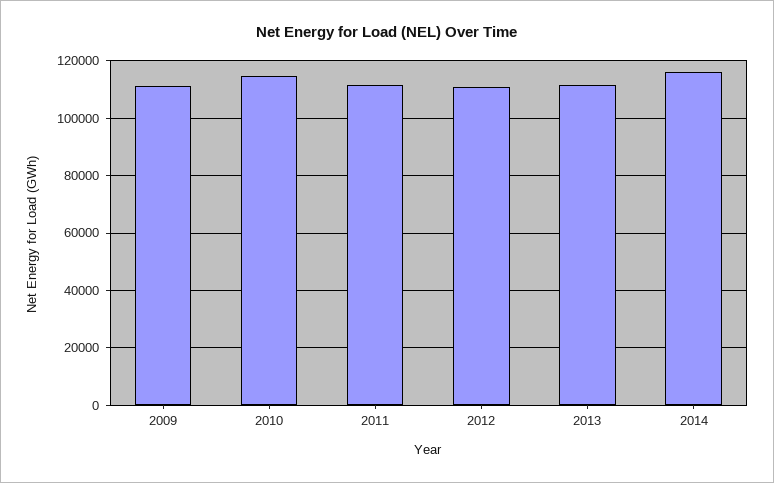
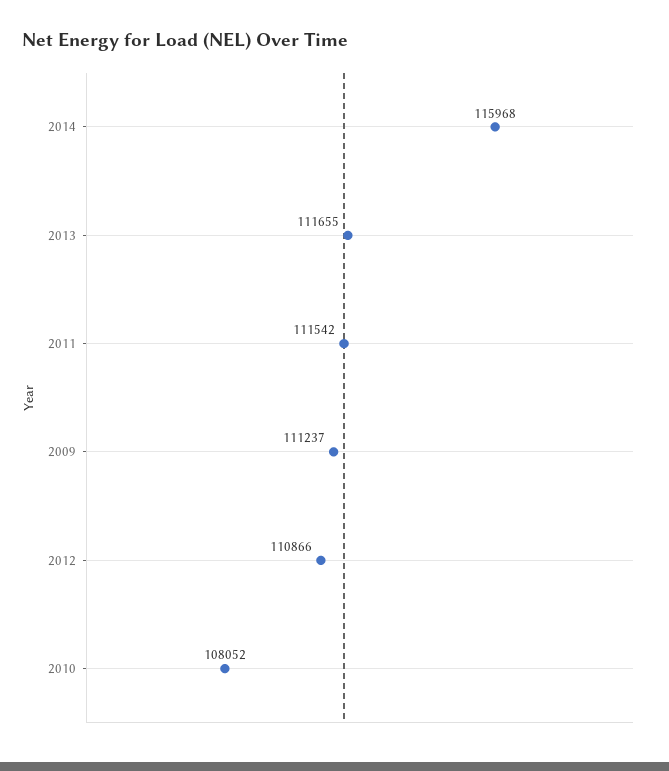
2010: 115000 -> 108052

